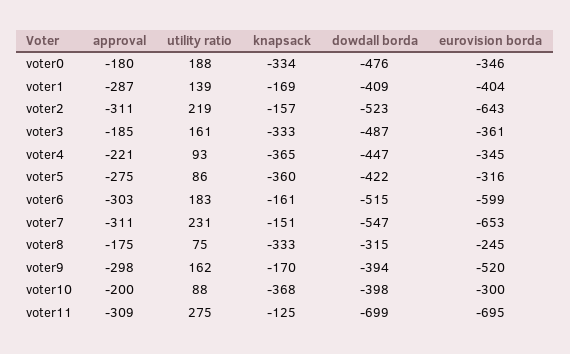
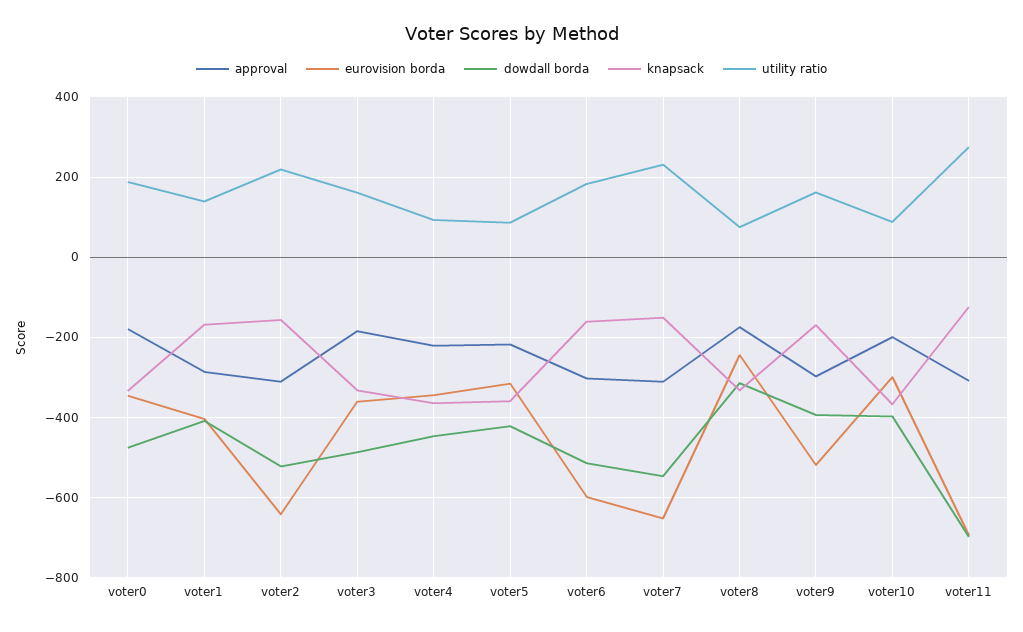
approval, voter5: -275 -> -220

